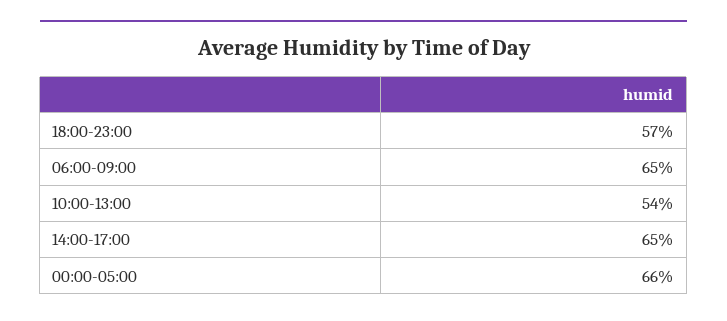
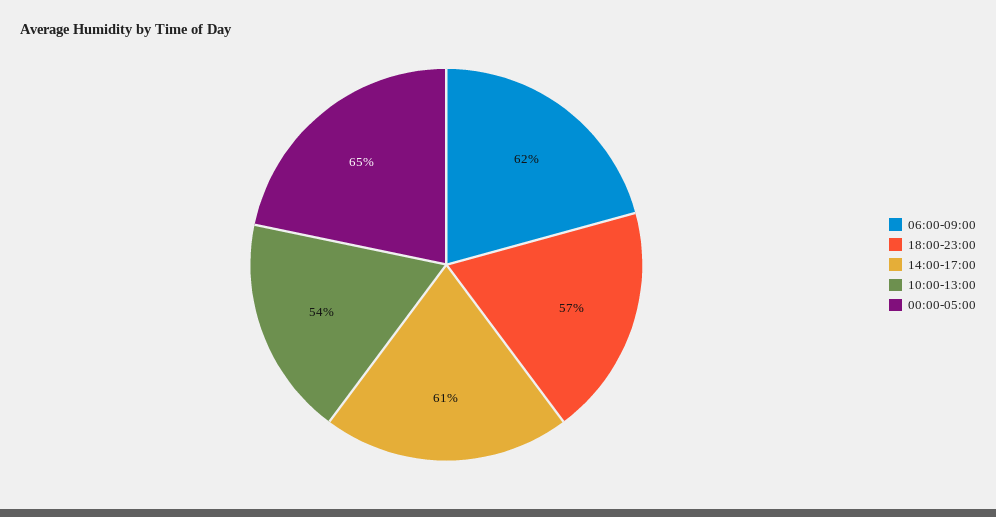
06:00-09:00: 65 -> 62
14:00-17:00: 65 -> 61
00:00-05:00: 66 -> 65

